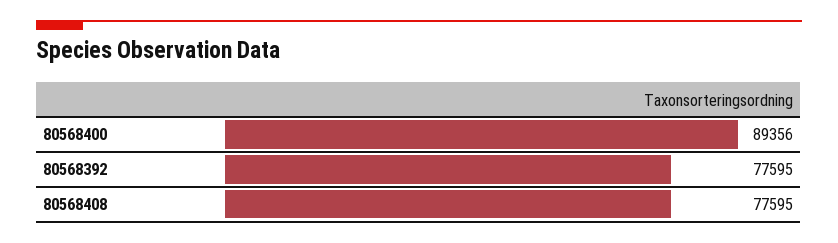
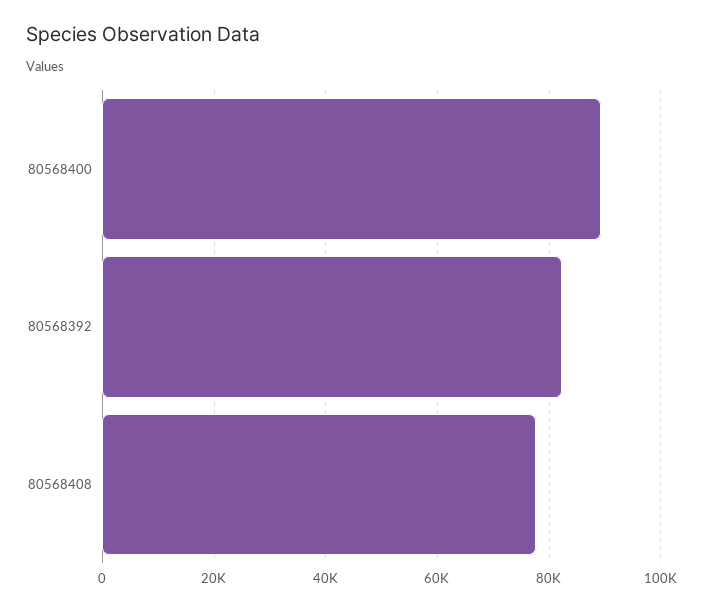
80568392: 77595 -> 82000

